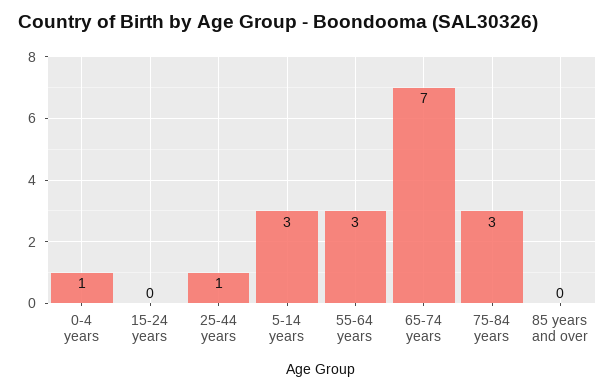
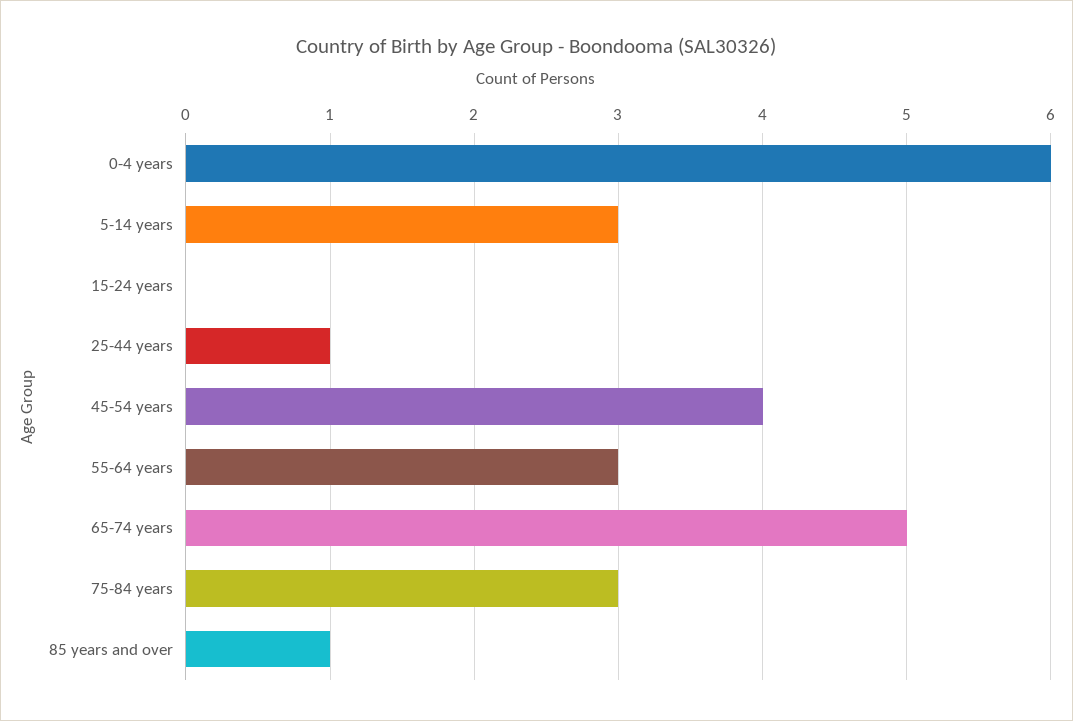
0-4 years: 1 -> 6
65-74 years: 7 -> 5
85 years and over: 0 -> 1
45-54 years: none -> 4

